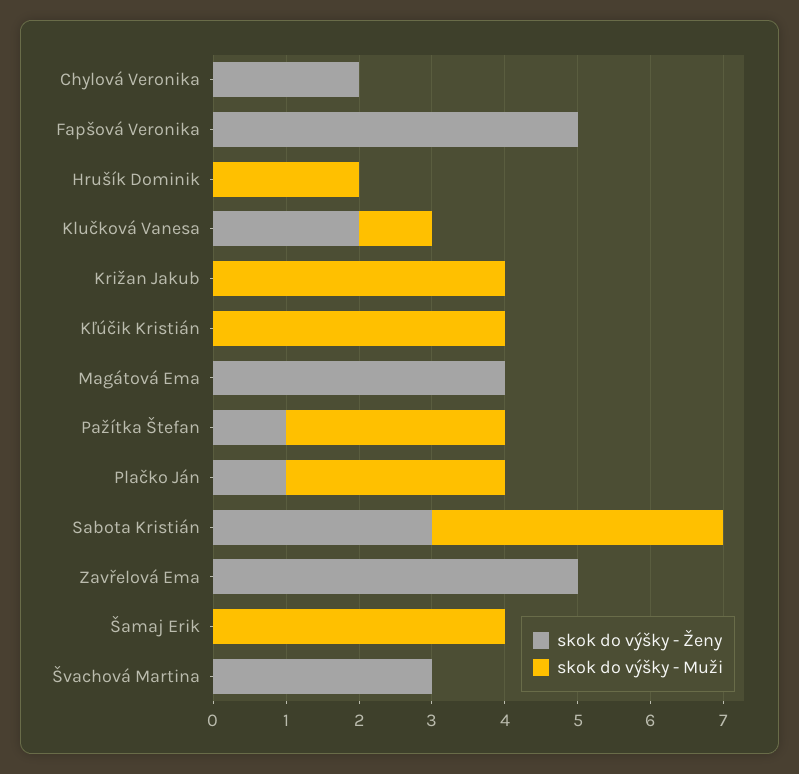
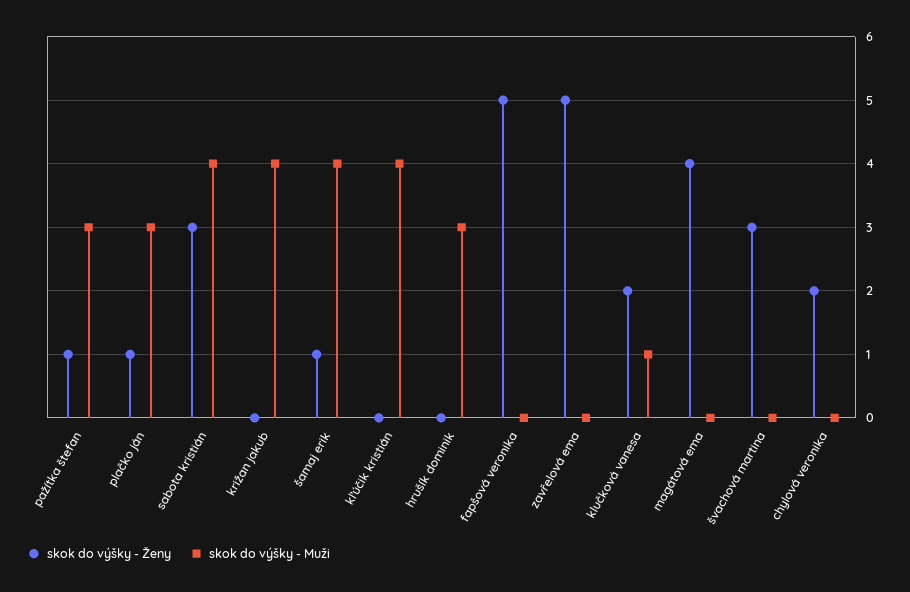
skok do výšky - Muži, Hrušík Dominik: 2 -> 3
skok do výšky - Ženy, Šamaj Erik: 0 -> 1

